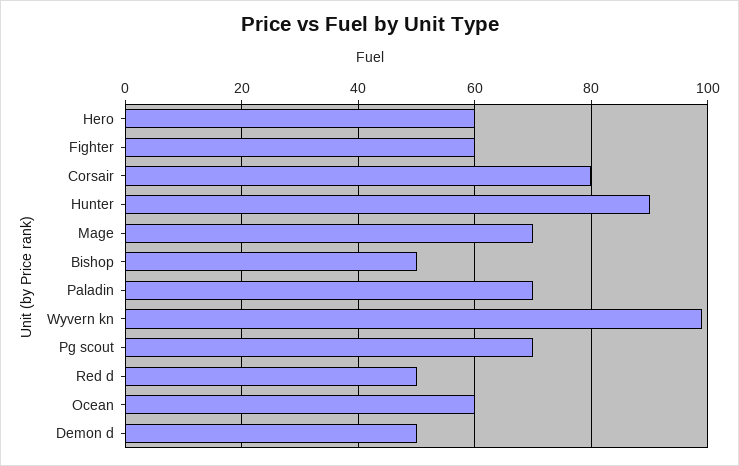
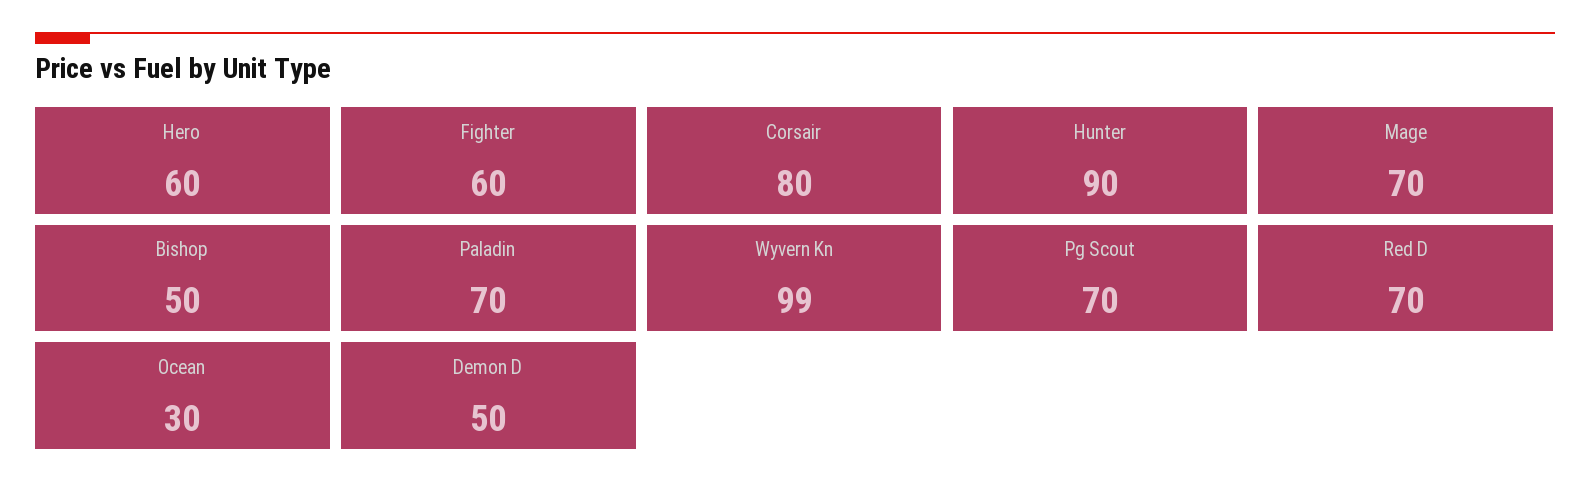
Red d: 50 -> 70
Ocean: 60 -> 30

